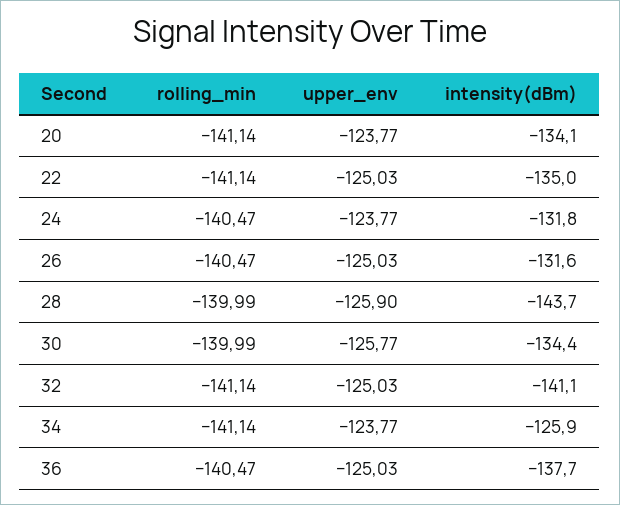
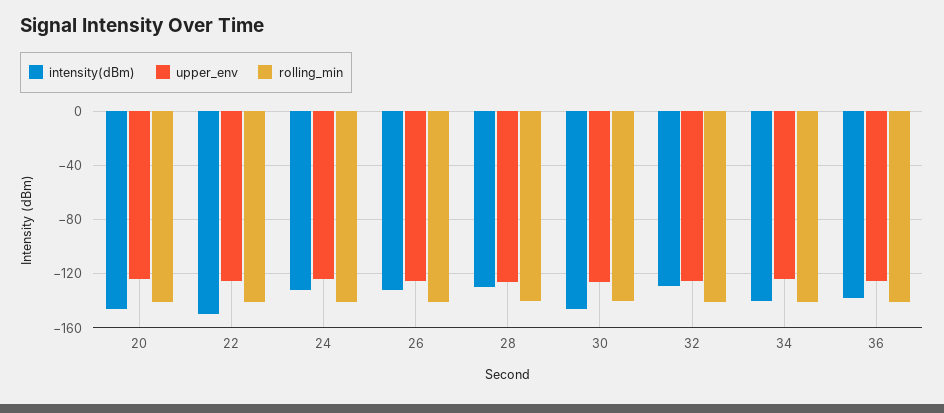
intensity(dBm), 20: -134.1 -> -145
intensity(dBm), 22: -135 -> -150
intensity(dBm), 28: -143.7 -> -130
intensity(dBm), 30: -134.4 -> -145
intensity(dBm), 32: -141.1 -> -130
intensity(dBm), 34: -125.9 -> -140

